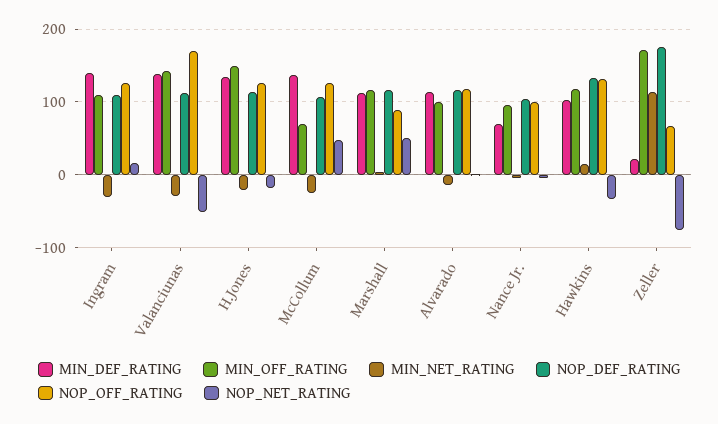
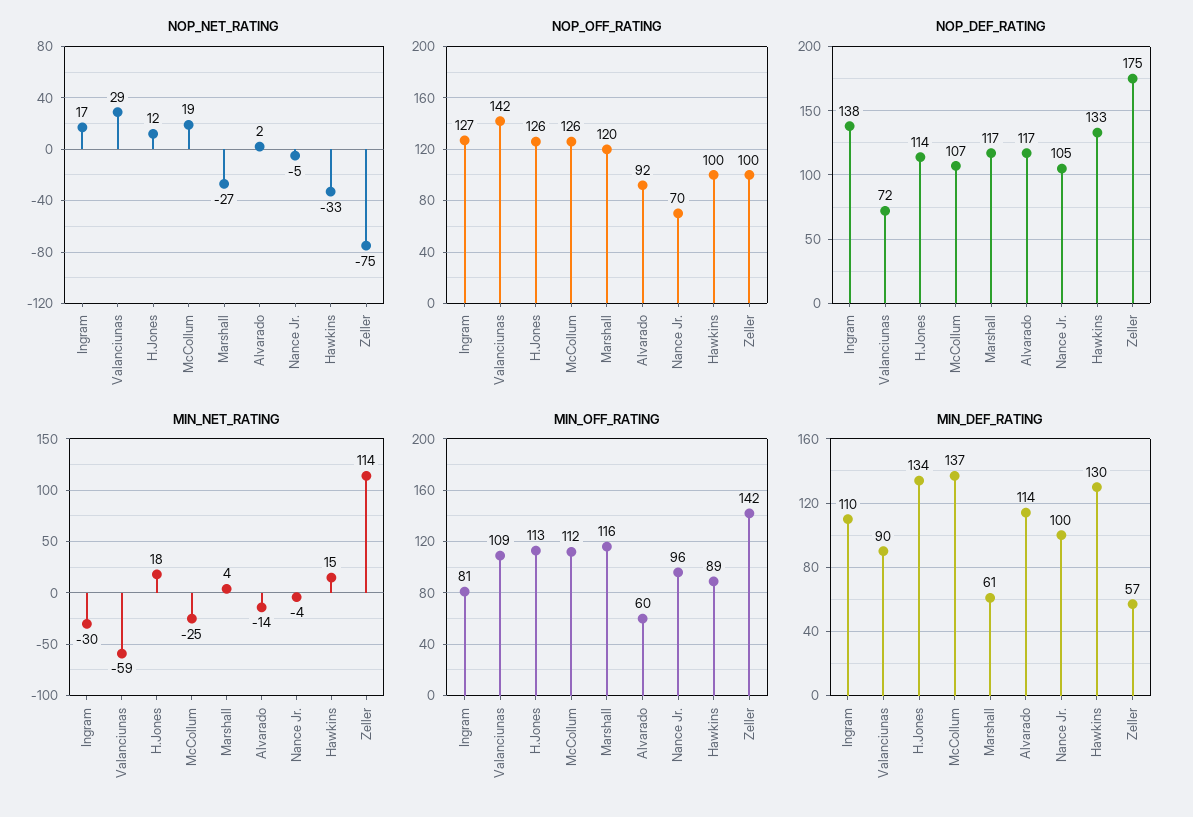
MIN_DEF_RATING, Ingram: 140 -> 110
MIN_OFF_RATING, Ingram: 110 -> 81
NOP_DEF_RATING, Ingram: 110 -> 138
MIN_DEF_RATING, Valanciunas: 140 -> 90
MIN_OFF_RATING, Valanciunas: 140 -> 109
MIN_NET_RATING, Valanciunas: -30 -> -59
NOP_DEF_RATING, Valanciunas: 110 -> 72
NOP_OFF_RATING, Valanciunas: 170 -> 142
NOP_NET_RATING, Valanciunas: -50 -> 29
MIN_OFF_RATING, H.Jones: 150 -> 113
MIN_NET_RATING, H.Jones: -20 -> 18
NOP_NET_RATING, H.Jones: -20 -> 12
MIN_OFF_RATING, McCollum: 70 -> 112
NOP_NET_RATING, McCollum: 50 -> 19
MIN_DEF_RATING, Marshall: 110 -> 61
NOP_OFF_RATING, Marshall: 90 -> 120
NOP_NET_RATING, Marshall: 50 -> -27
MIN_OFF_RATING, Alvarado: 100 -> 60
NOP_OFF_RATING, Alvarado: 120 -> 92
MIN_DEF_RATING, Nance Jr.: 70 -> 100
NOP_OFF_RATING, Nance Jr.: 100 -> 70
MIN_DEF_RATING, Hawkins: 100 -> 130
MIN_OFF_RATING, Hawkins: 120 -> 89
NOP_OFF_RATING, Hawkins: 130 -> 100
MIN_DEF_RATING, Zeller: 20 -> 57
MIN_OFF_RATING, Zeller: 170 -> 142
NOP_OFF_RATING, Zeller: 70 -> 100

